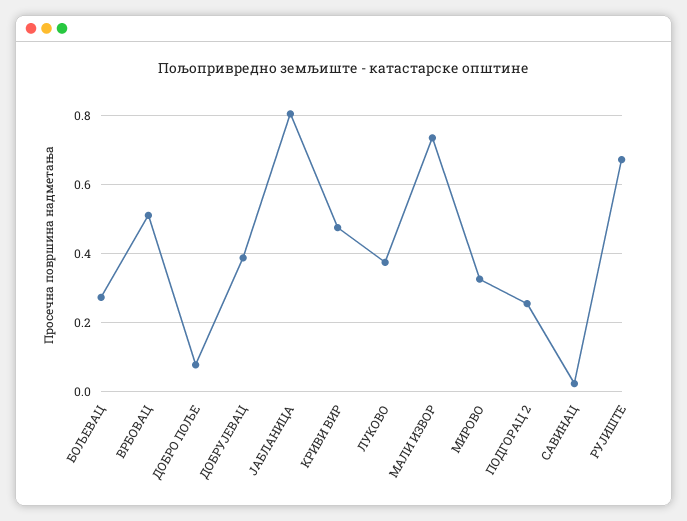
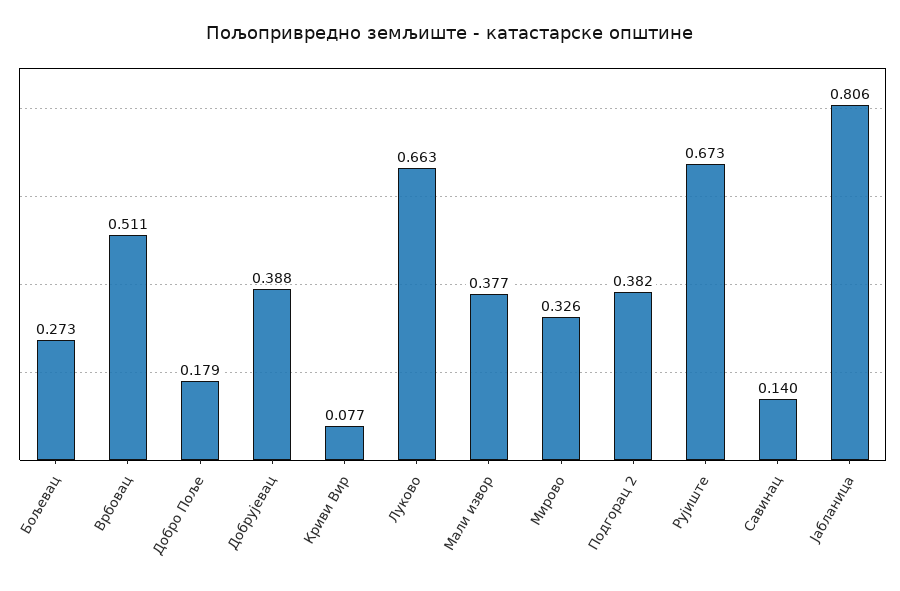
ДОБРО ПОЉЕ: 0.08 -> 0.179
КРИВИ ВИР: 0.48 -> 0.077
ЛУКОВО: 0.38 -> 0.663
МАЛИ ИЗВОР: 0.74 -> 0.377
ПОДГОРАЦ 2: 0.26 -> 0.382
САВИНАЦ: 0.02 -> 0.14

